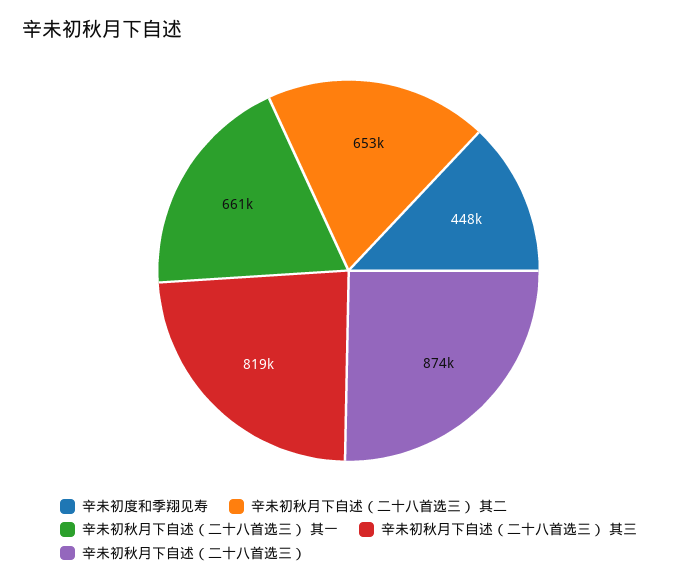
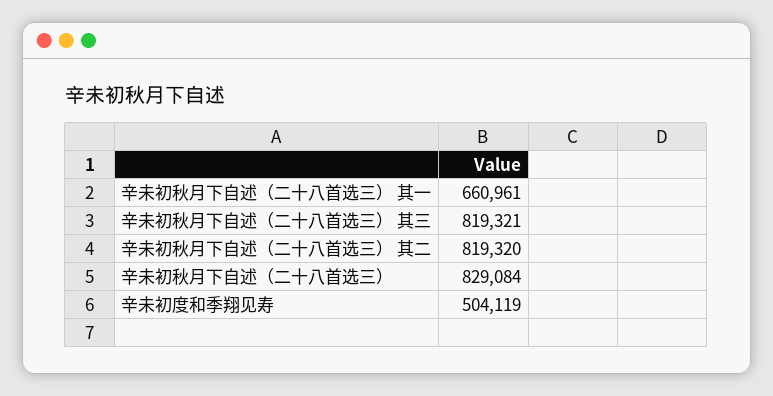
辛未初度和季翔见寿: 448000 -> 504119
辛未初秋月下自述（二十八首选三） 其二: 653000 -> 819320
辛未初秋月下自述（二十八首选三）: 874000 -> 829084

